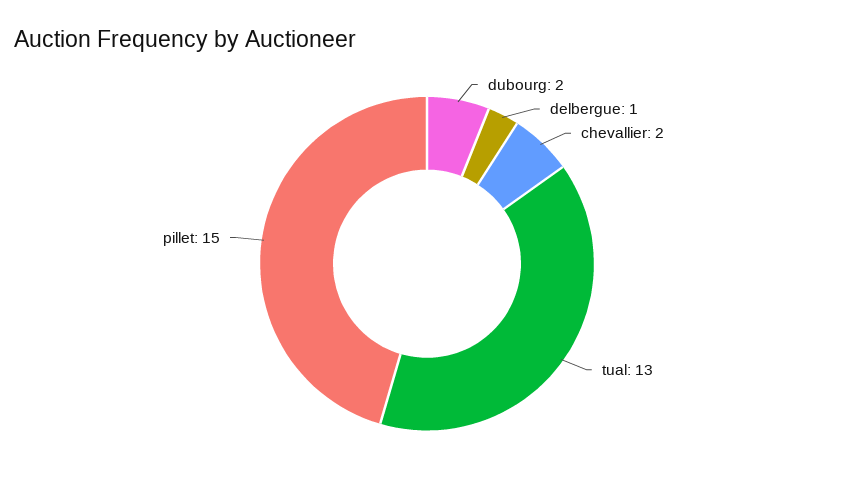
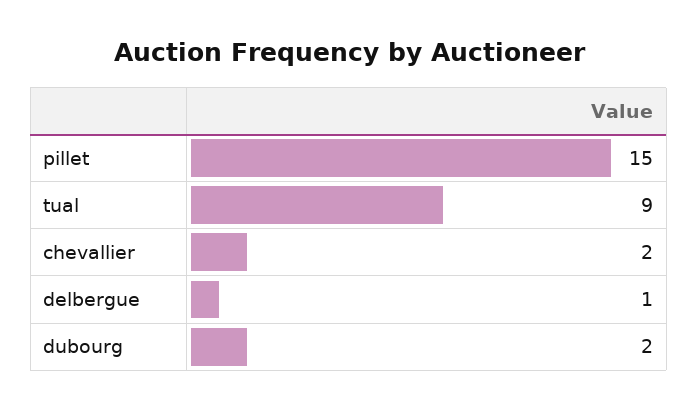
tual: 13 -> 9

